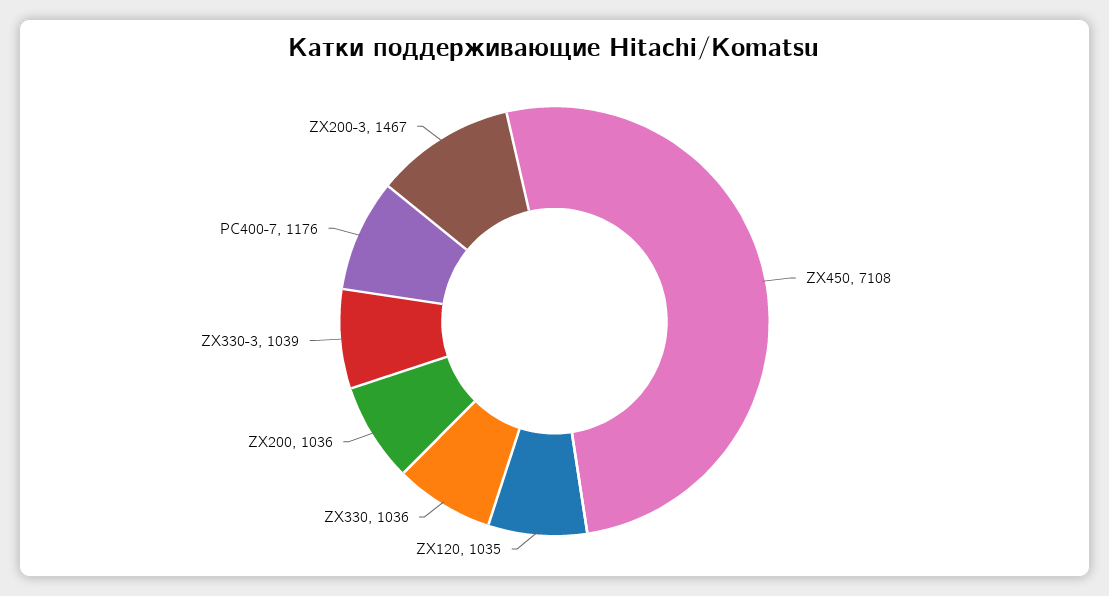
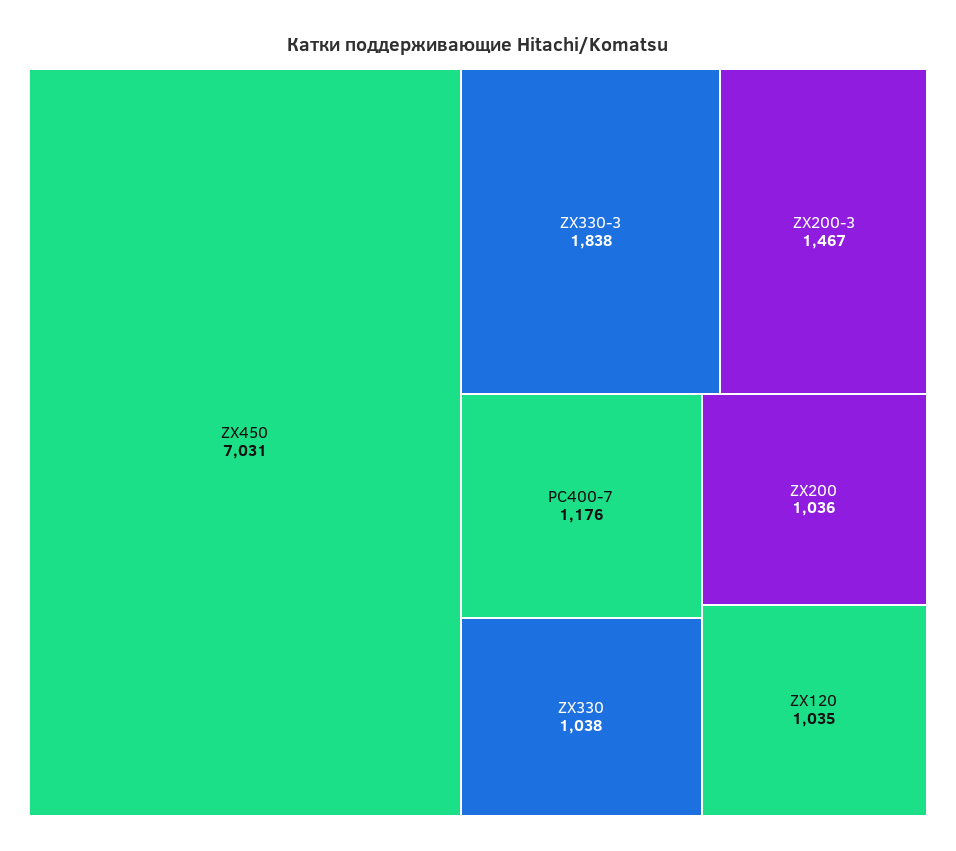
ZX450: 7108 -> 7031
ZX330: 1036 -> 1038
ZX330-3: 1039 -> 1838

